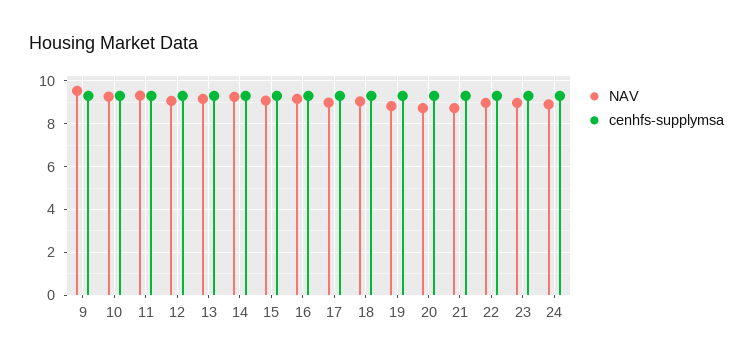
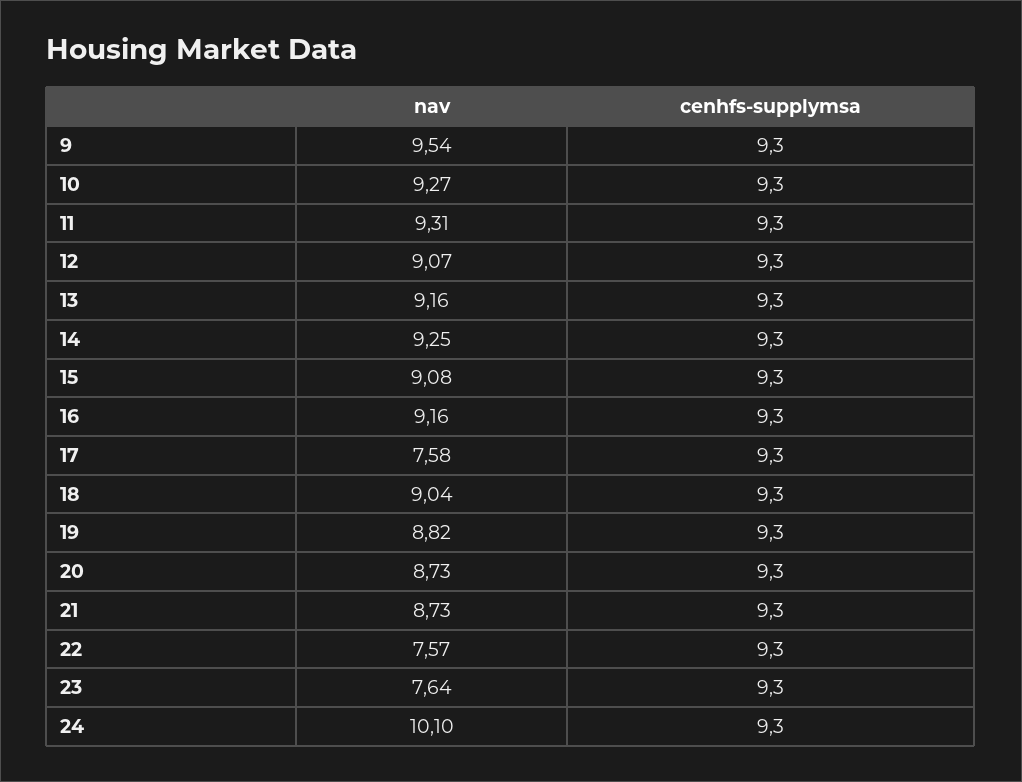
NAV, 17: 9 -> 7.58
NAV, 22: 9 -> 7.57
NAV, 23: 9 -> 7.64
NAV, 24: 9 -> 10.1

